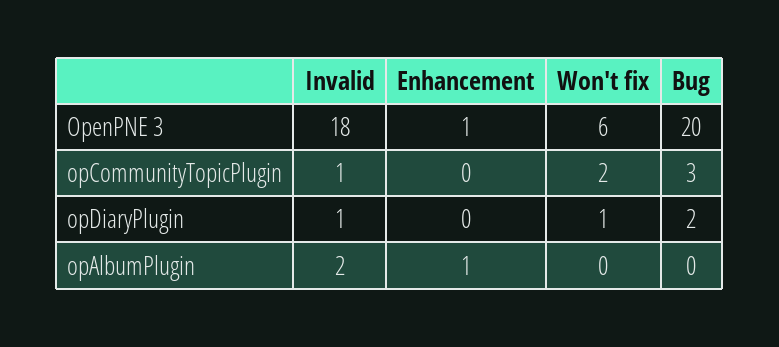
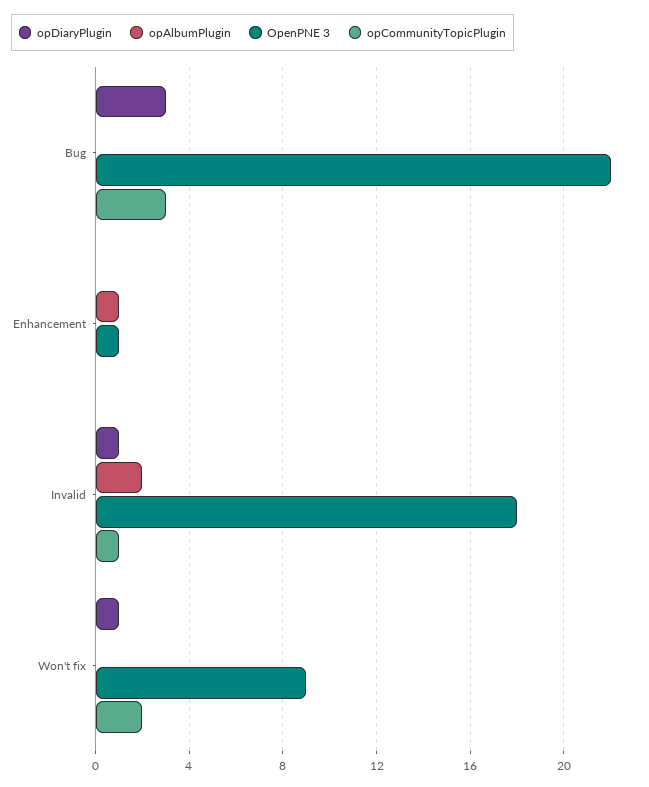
OpenPNE 3, Won't fix: 6 -> 9
OpenPNE 3, Bug: 20 -> 22
opDiaryPlugin, Bug: 2 -> 3

